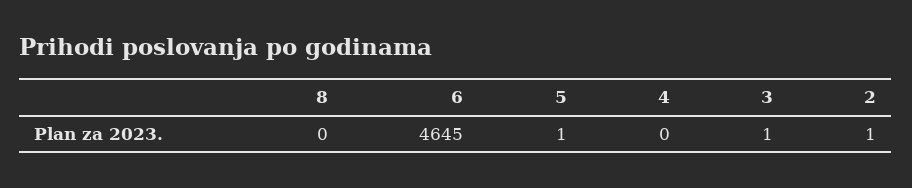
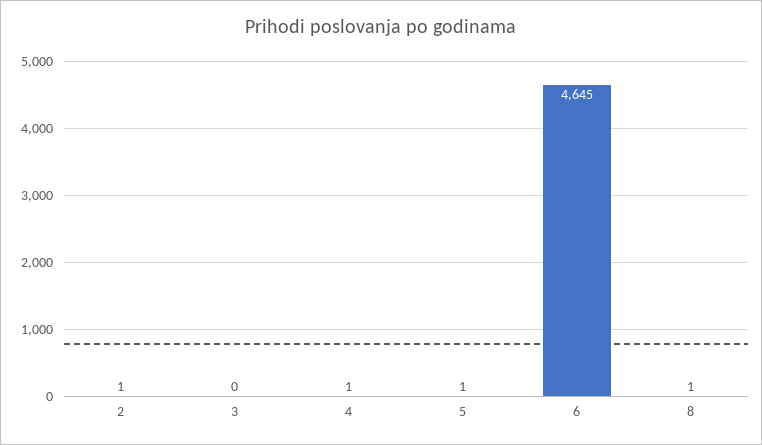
8: 0 -> 1
4: 0 -> 1
3: 1 -> 0

